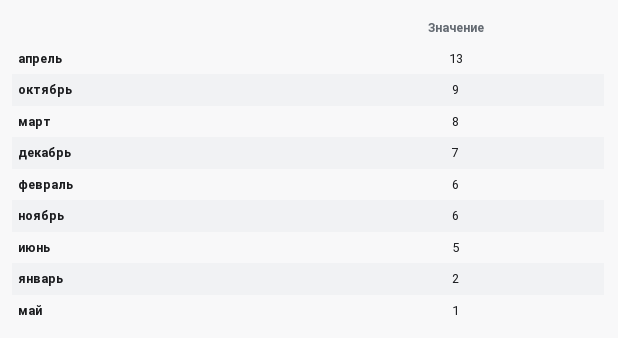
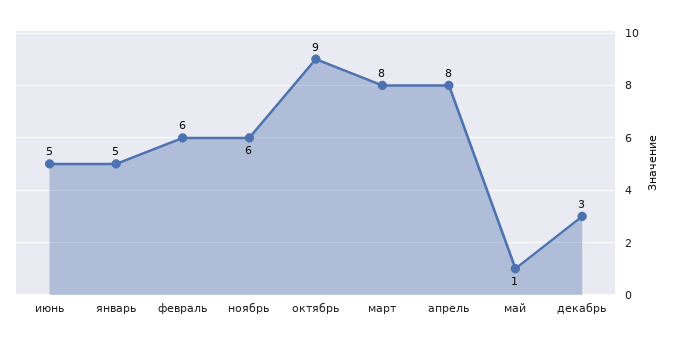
апрель: 13 -> 8
декабрь: 7 -> 3
январь: 2 -> 5

